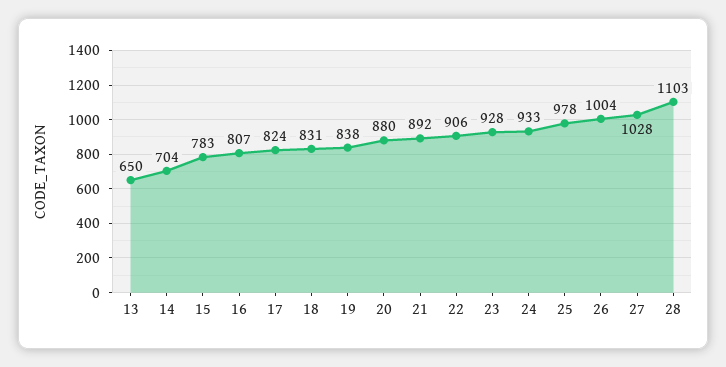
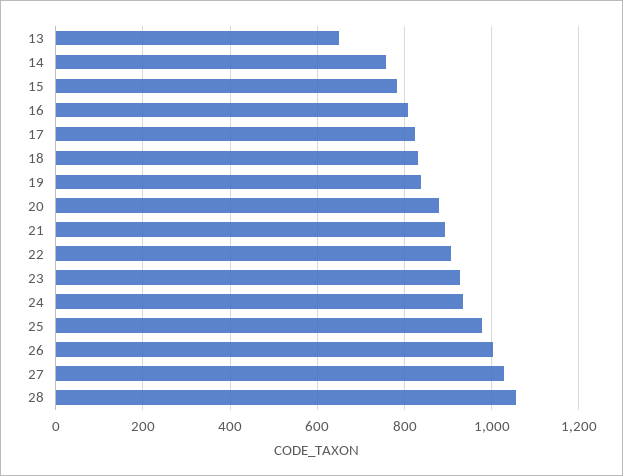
14: 704 -> 760
28: 1103 -> 1060

